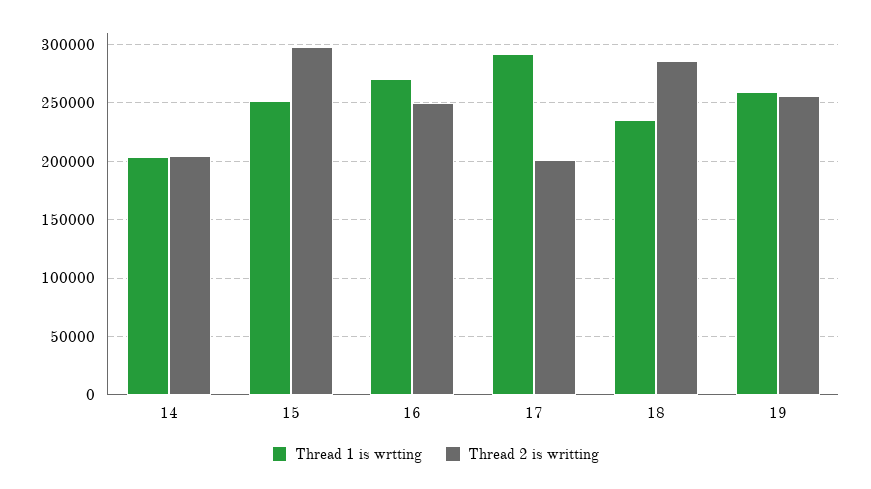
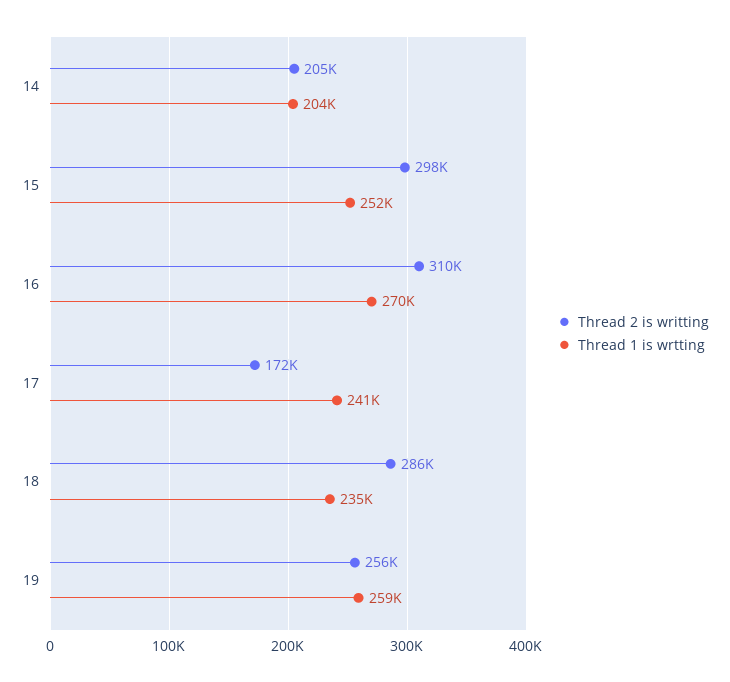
Thread 2 is writting, 16: 250000 -> 310000
Thread 1 is wrtting, 17: 290000 -> 241000
Thread 2 is writting, 17: 200000 -> 172000

